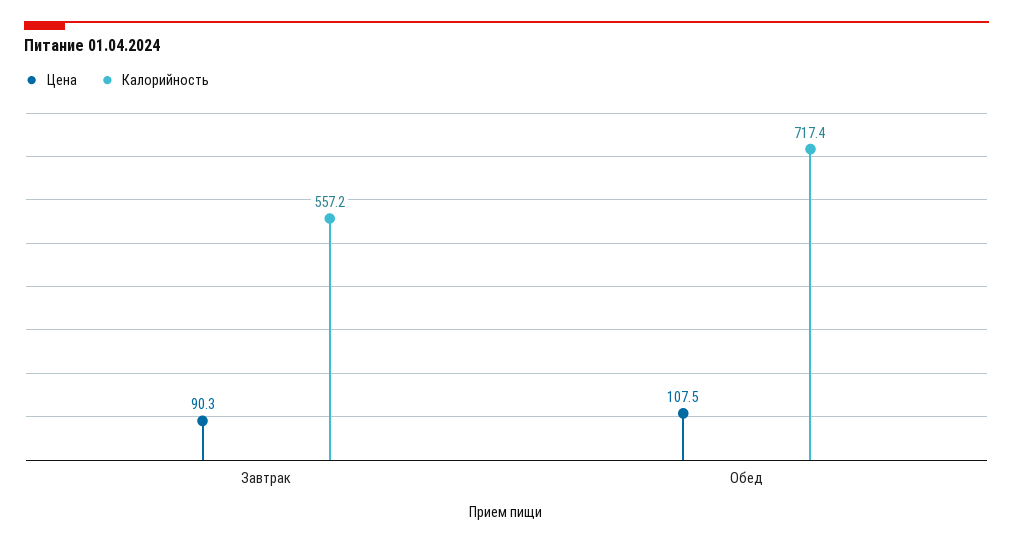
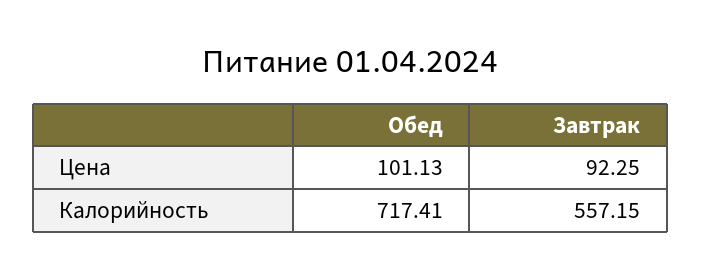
Цена, Завтрак: 90.3 -> 92.25
Цена, Обед: 107.5 -> 101.13

